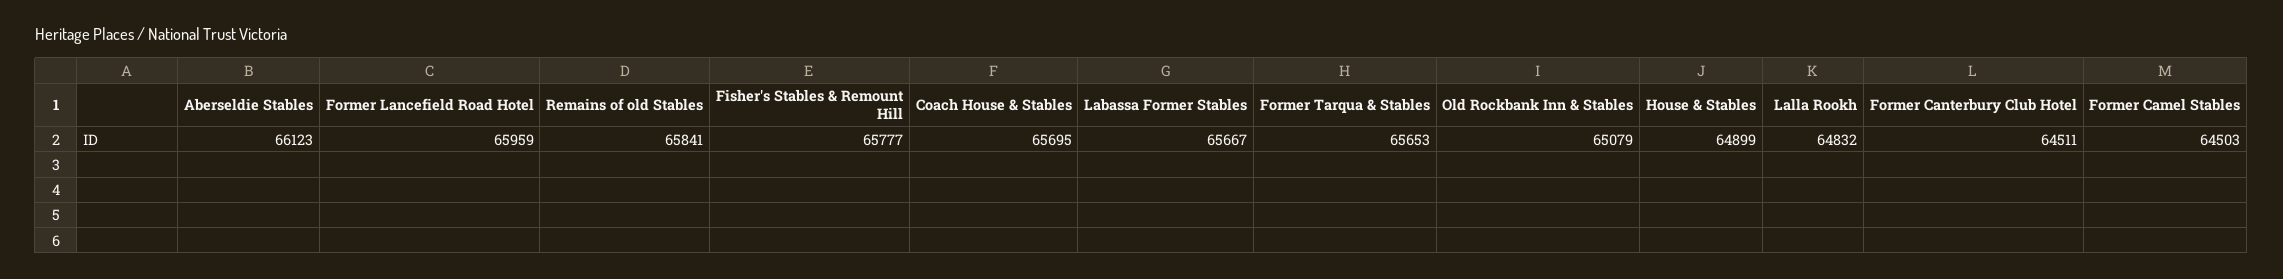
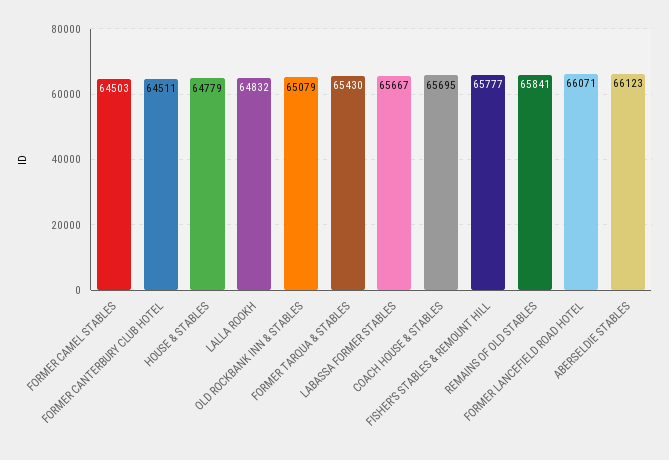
Former Lancefield Road Hotel: 65959 -> 66071
Former Tarqua & Stables: 65653 -> 65430
House & Stables: 64899 -> 64779

